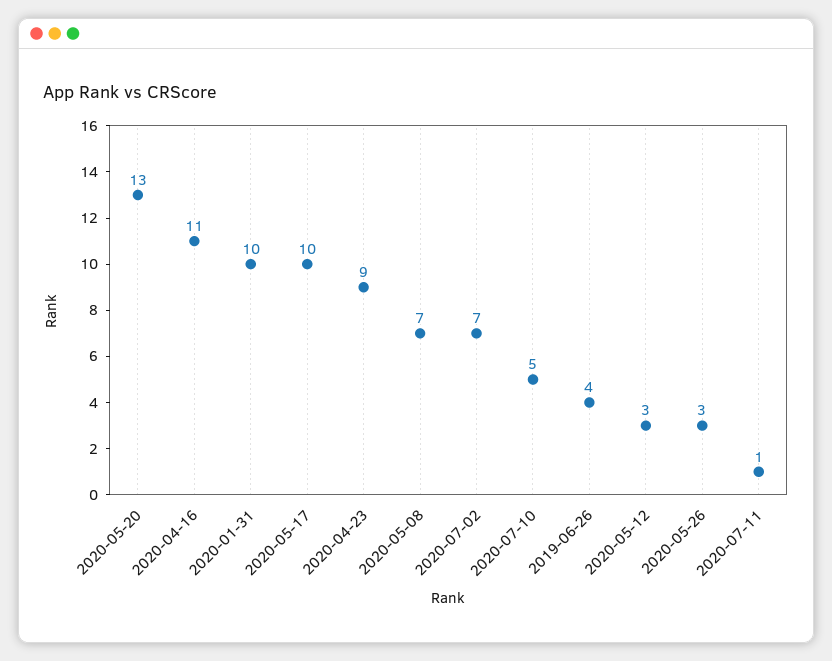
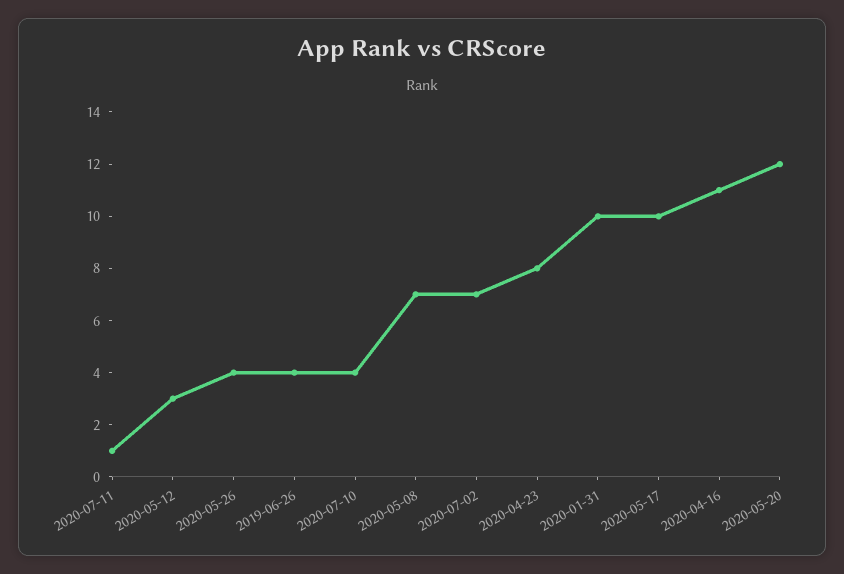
2020-05-20: 13 -> 12
2020-04-23: 9 -> 8
2020-07-10: 5 -> 4
2020-05-26: 3 -> 4

